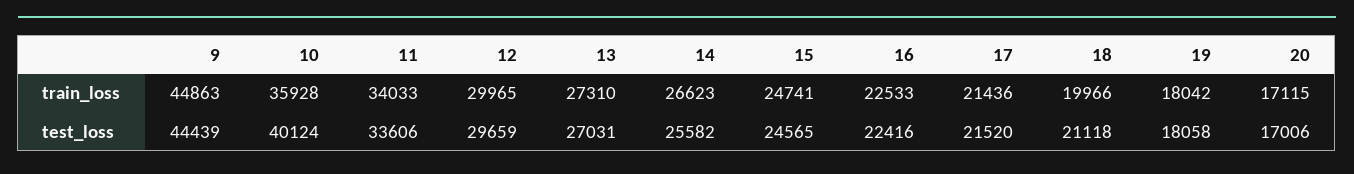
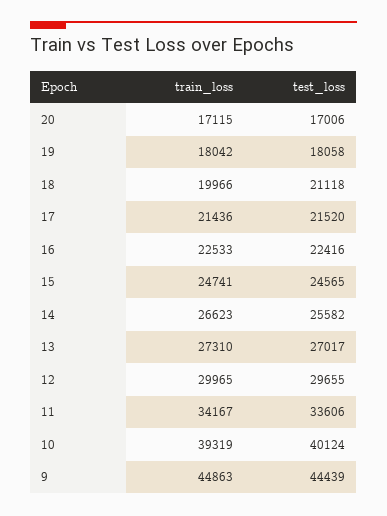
10, train_loss: 35928 -> 39319
11, train_loss: 34033 -> 34167
12, test_loss: 29659 -> 29655
13, test_loss: 27031 -> 27017

